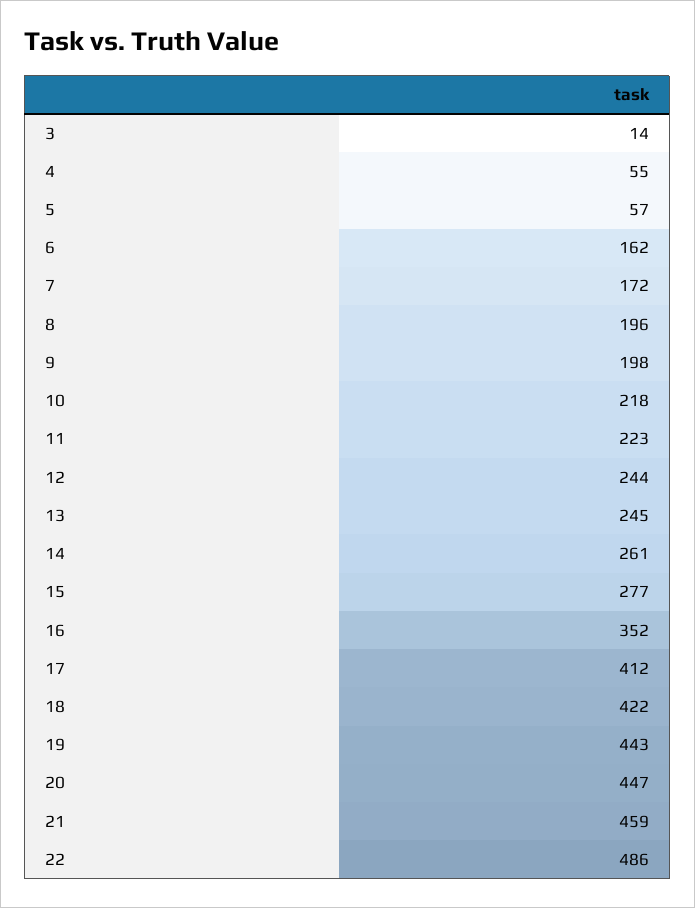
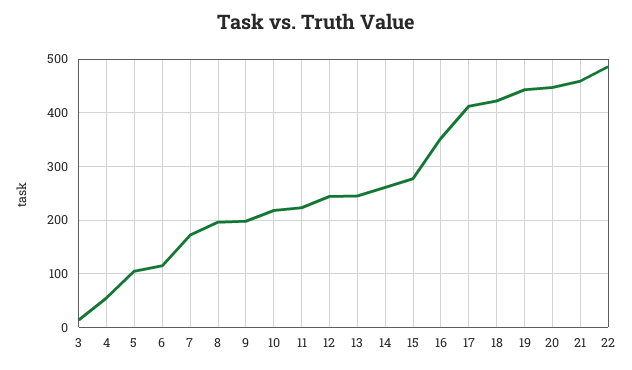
5: 57 -> 100
6: 162 -> 120

